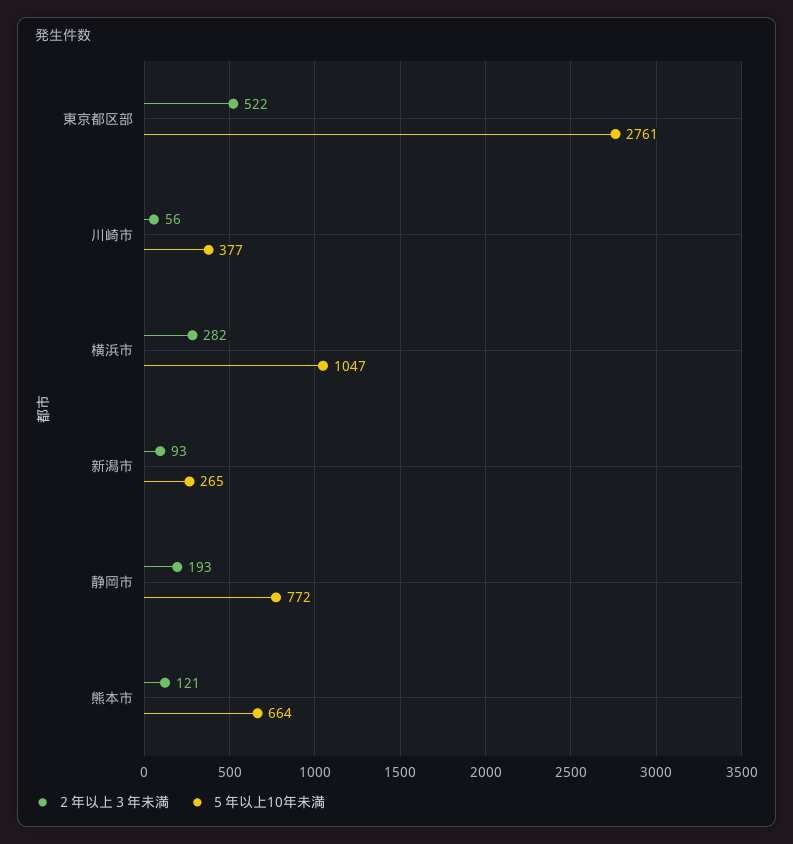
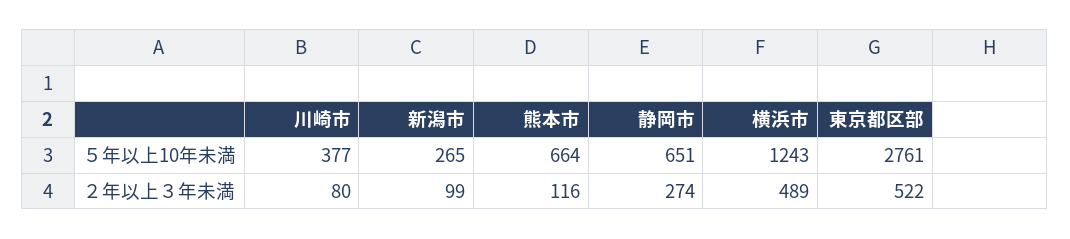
２年以上３年未満, 川崎市: 56 -> 80
２年以上３年未満, 横浜市: 282 -> 489
５年以上10年未満, 横浜市: 1047 -> 1243
２年以上３年未満, 新潟市: 93 -> 99
２年以上３年未満, 静岡市: 193 -> 274
５年以上10年未満, 静岡市: 772 -> 651
２年以上３年未満, 熊本市: 121 -> 116

